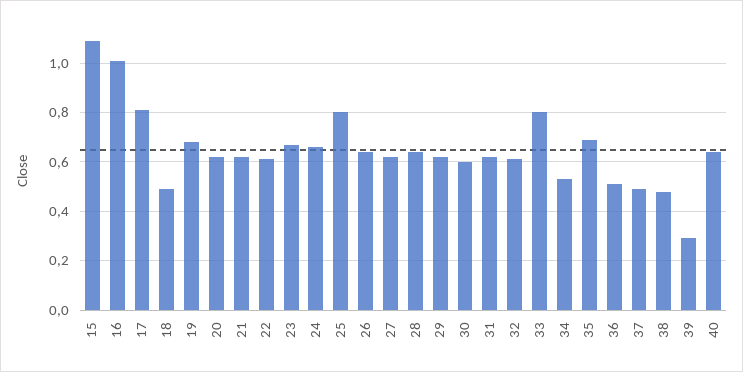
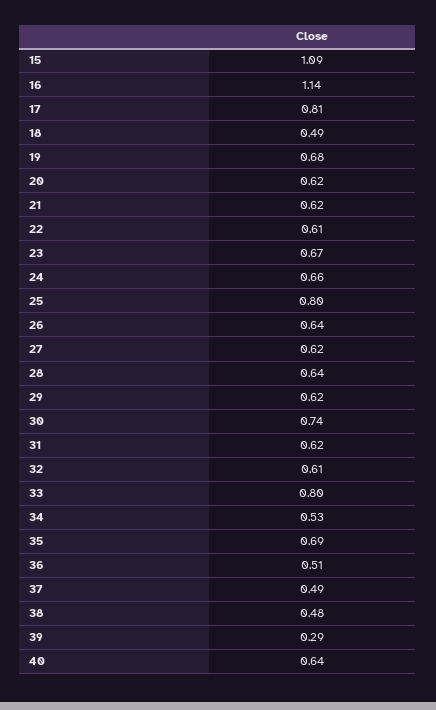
16: 1 -> 1.14
30: 0.6 -> 0.74

